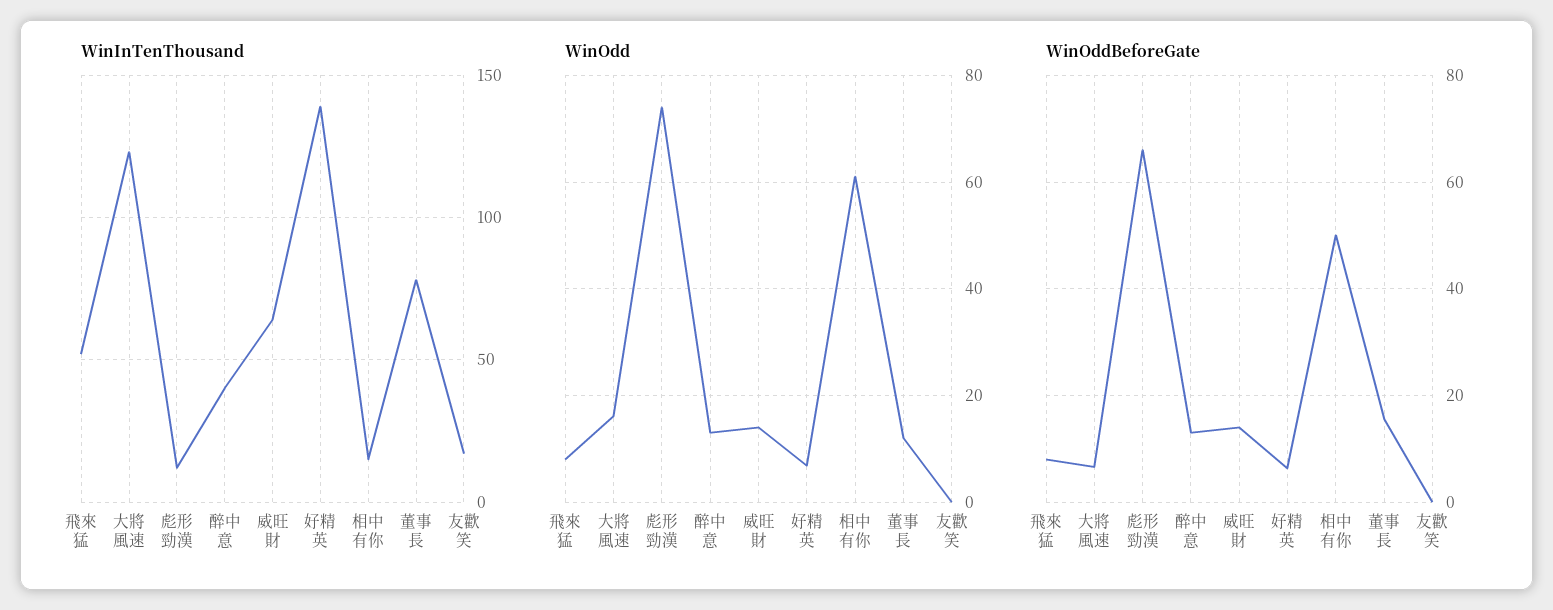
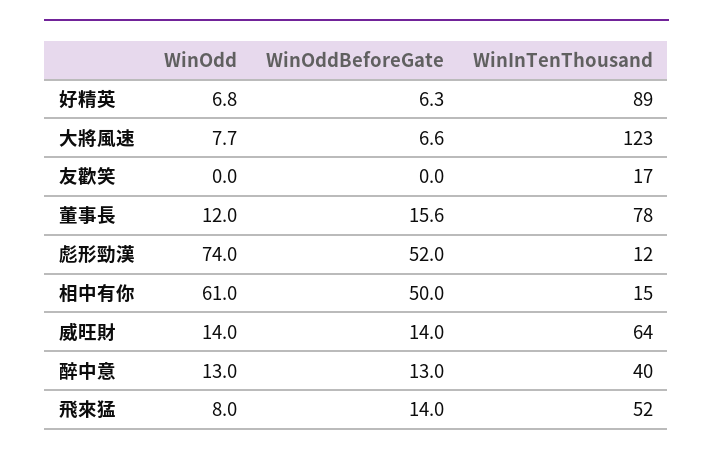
WinInTenThousand, 好精英: 140 -> 89
WinOdd, 大將風速: 16 -> 7.7
WinOddBeforeGate, 飛來猛: 8 -> 14
WinOddBeforeGate, 彪形勁漢: 66 -> 52

